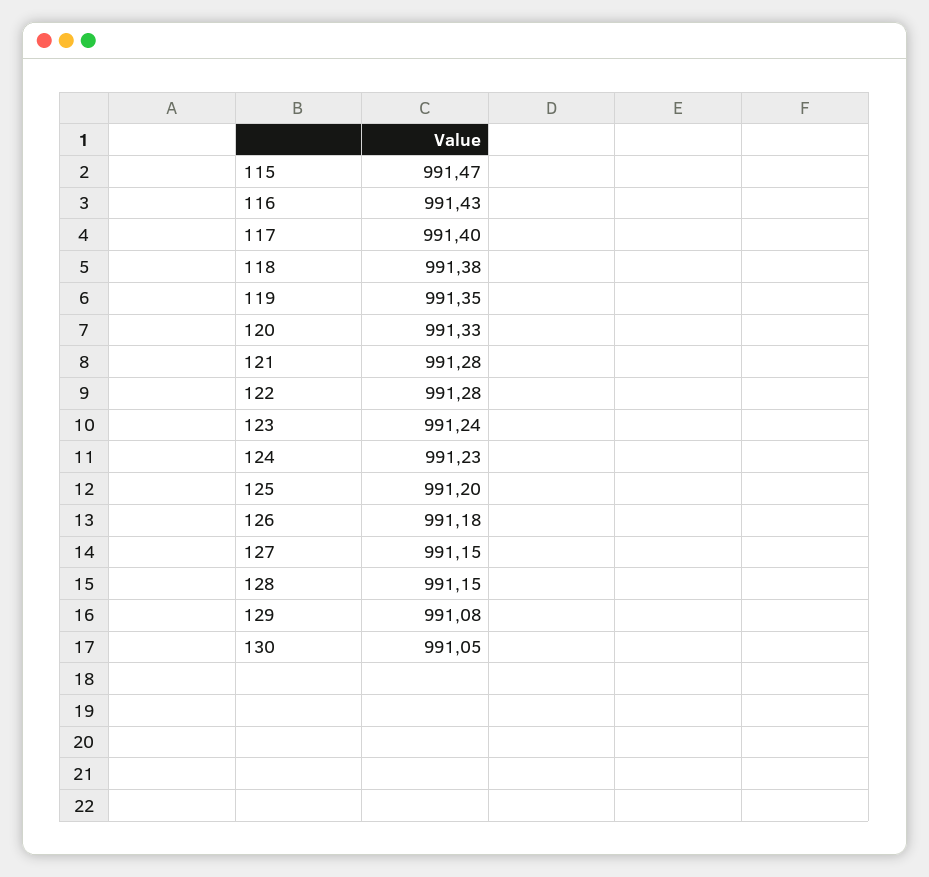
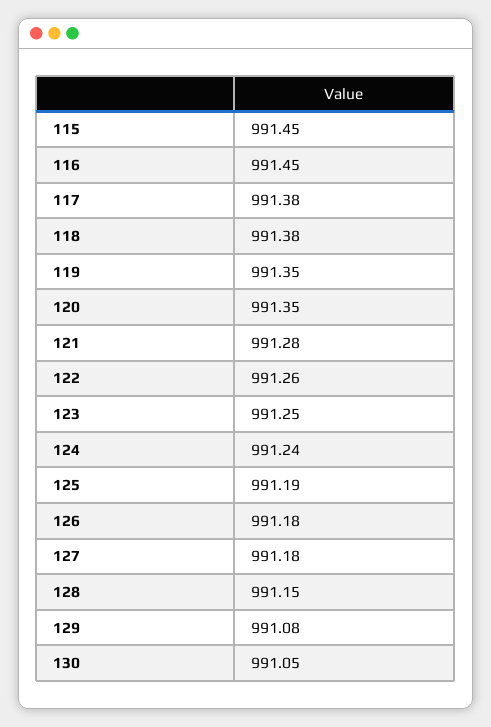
115: 991.47 -> 991.45
116: 991.43 -> 991.45
117: 991.4 -> 991.38
120: 991.33 -> 991.35
122: 991.28 -> 991.26
123: 991.24 -> 991.25
124: 991.23 -> 991.24
125: 991.2 -> 991.19
127: 991.15 -> 991.18

